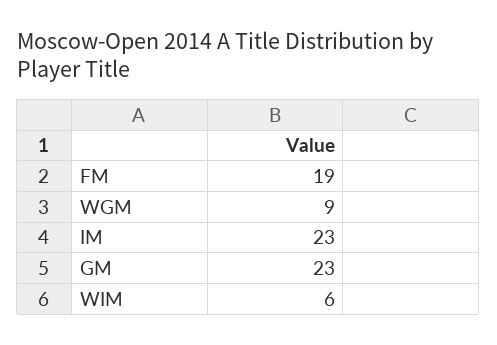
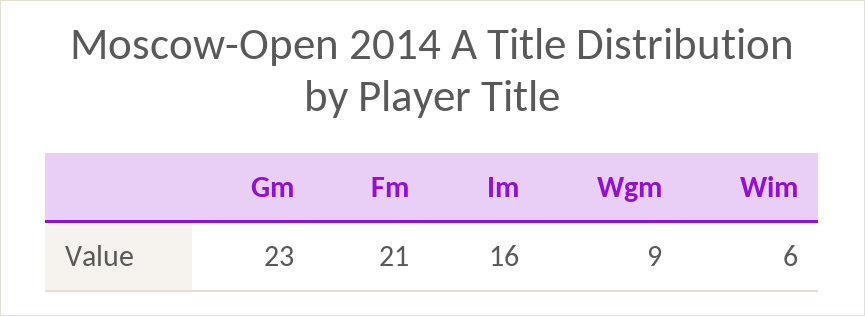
FM: 19 -> 21
IM: 23 -> 16

